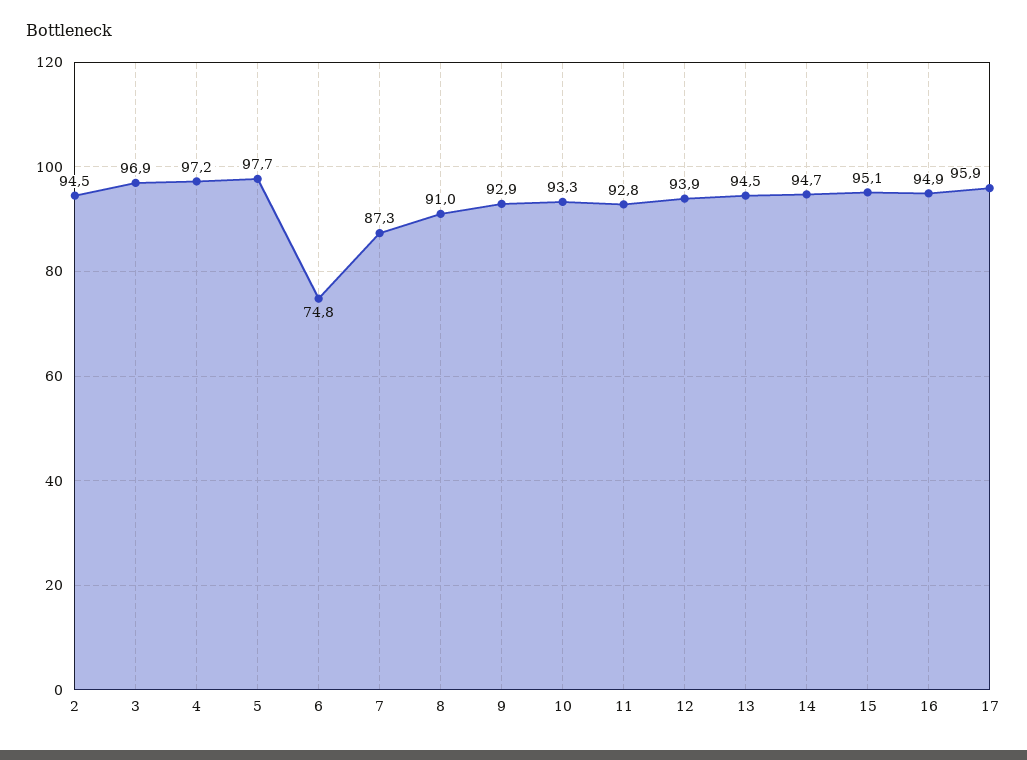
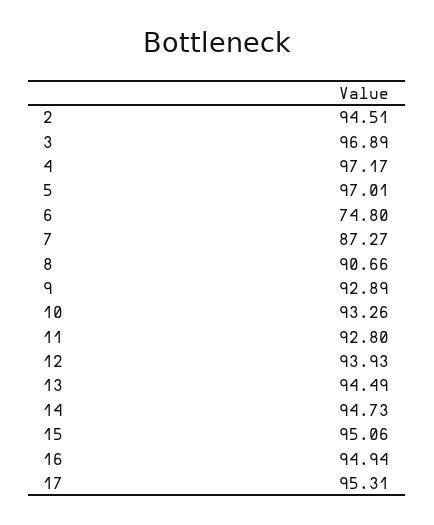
5: 97.7 -> 97.01
8: 91 -> 90.66
17: 95.9 -> 95.31

